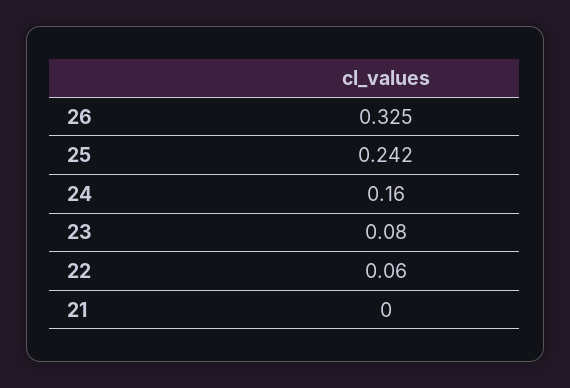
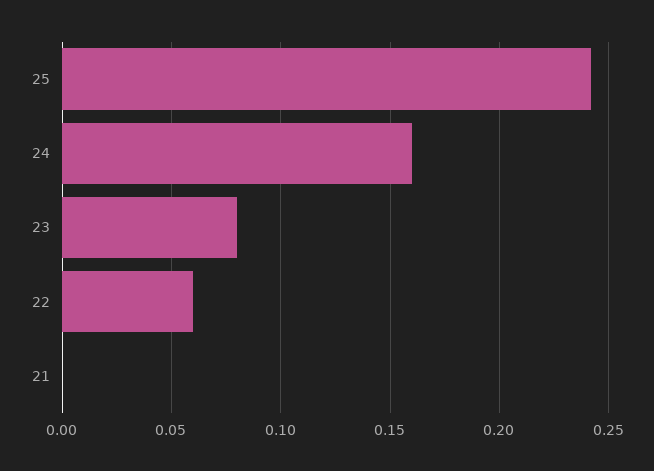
26: 0.325 -> none

